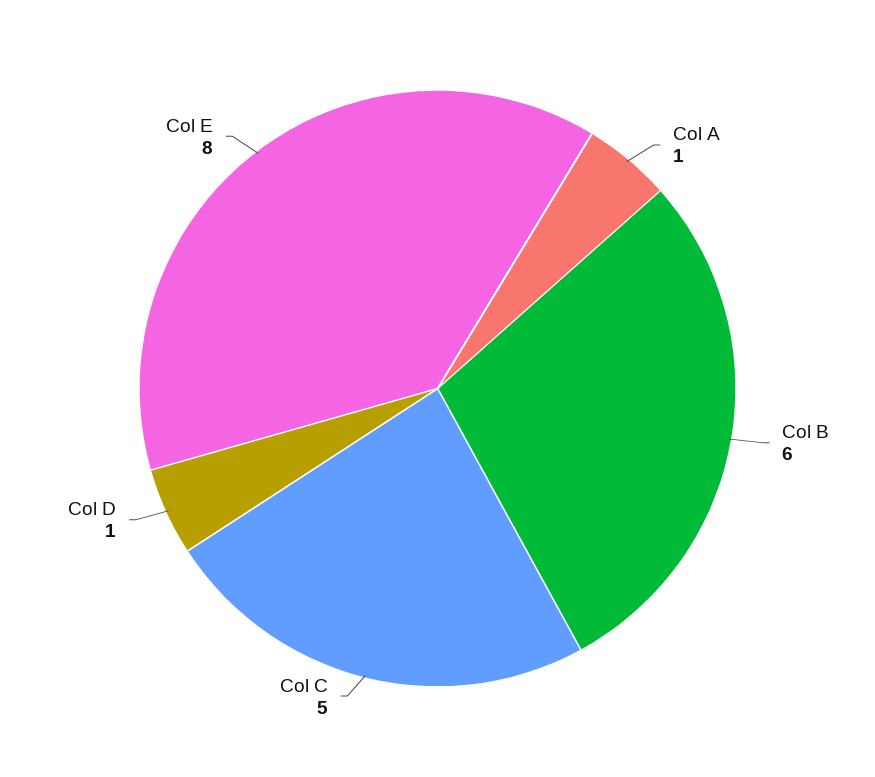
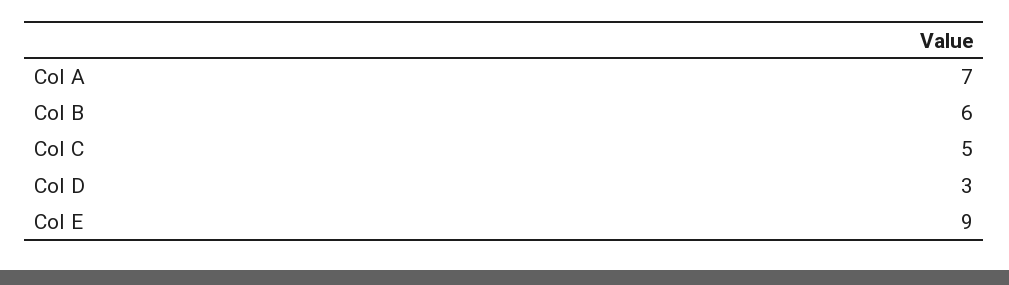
Col A: 1 -> 7
Col D: 1 -> 3
Col E: 8 -> 9

